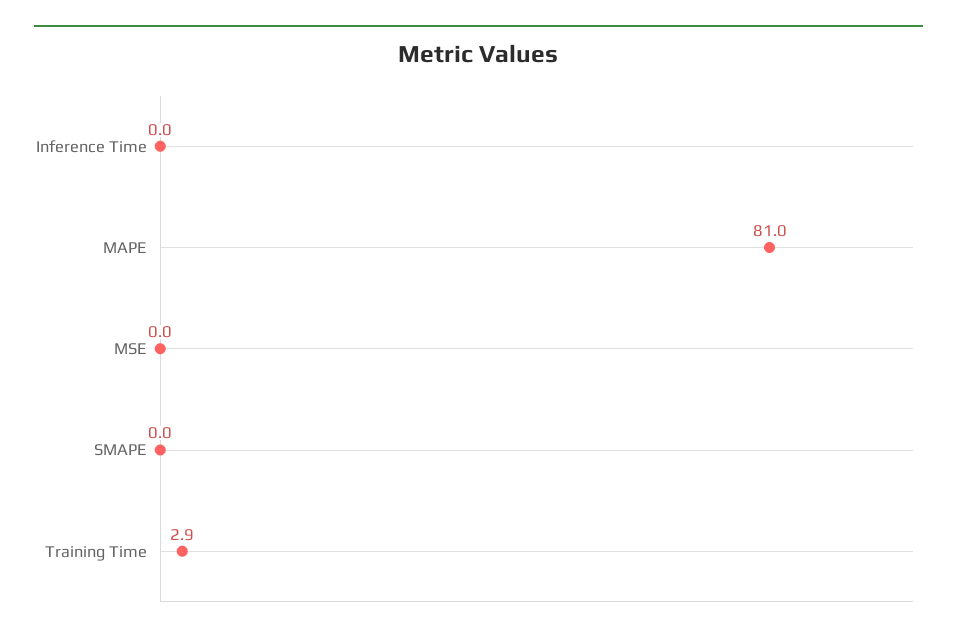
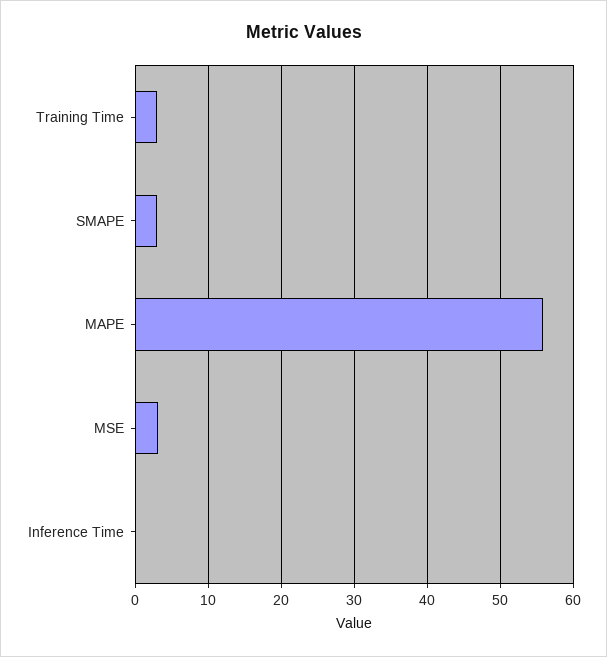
MAPE: 81 -> 56
MSE: 0 -> 3
SMAPE: 0 -> 3

